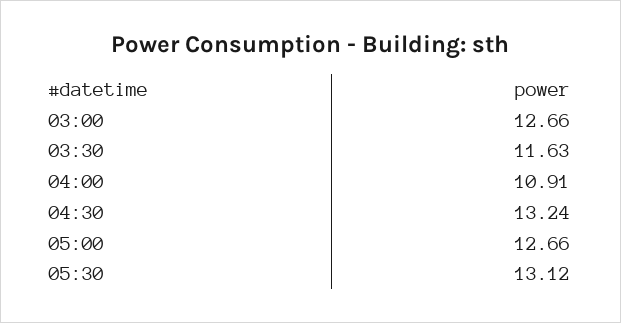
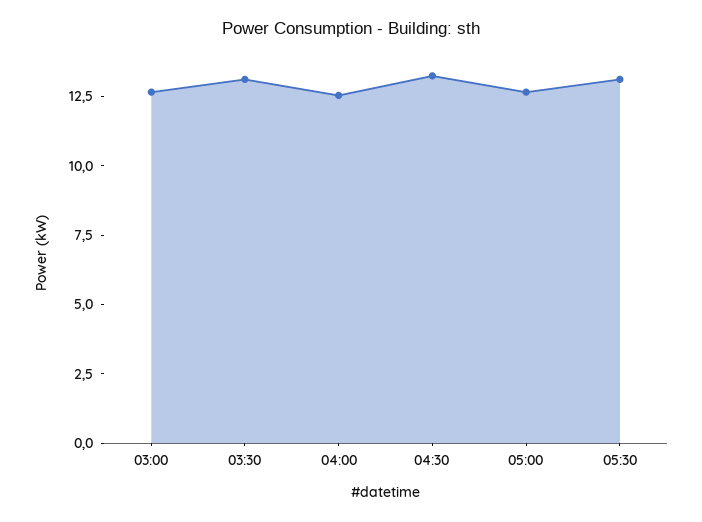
03:30: 11.63 -> 13
04:00: 10.91 -> 12.5

